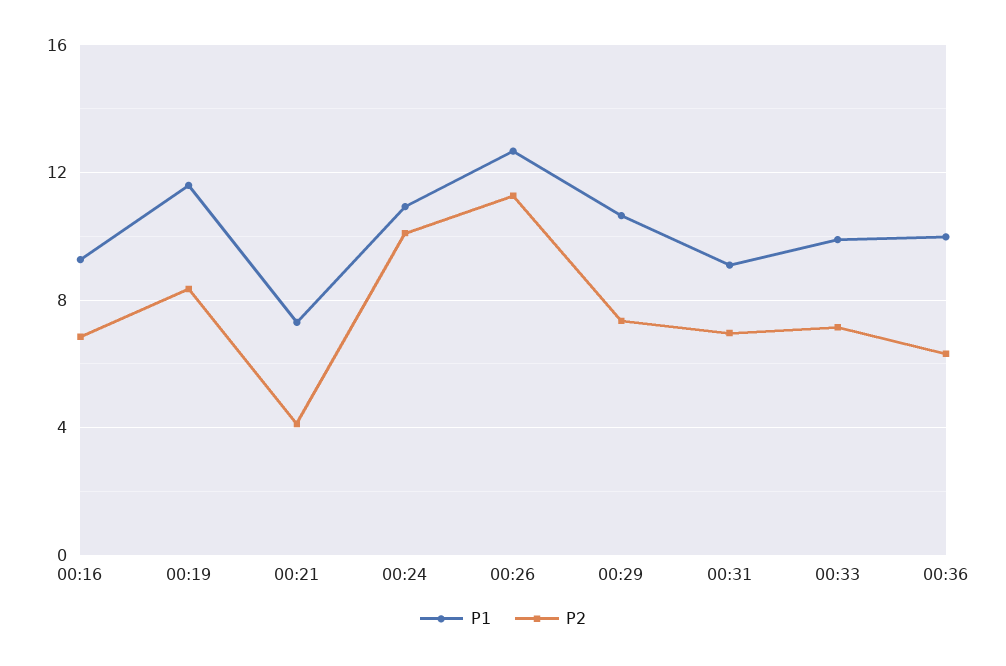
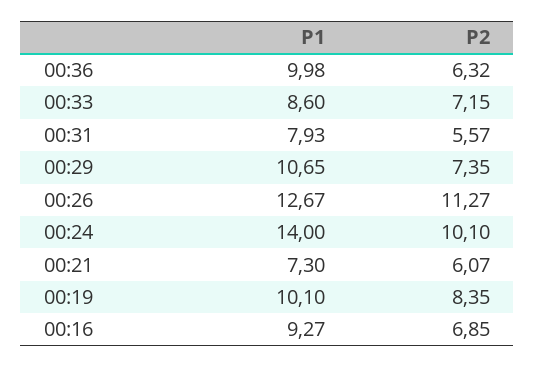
P1, 00:19: 11.5 -> 10.1
P2, 00:21: 4 -> 6.07
P1, 00:24: 11 -> 14
P1, 00:31: 9 -> 7.93
P2, 00:31: 7 -> 5.57
P1, 00:33: 10 -> 8.6

